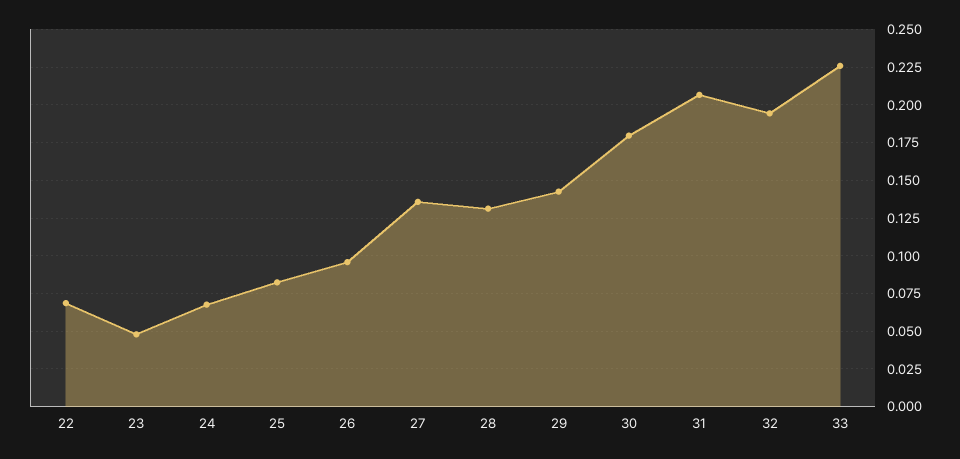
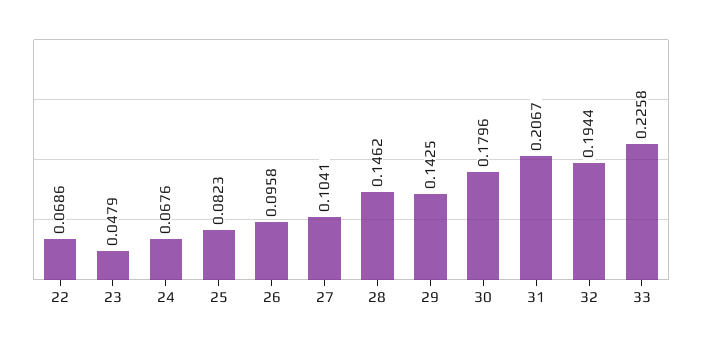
27: 0.135 -> 0.1041
28: 0.13 -> 0.1462

